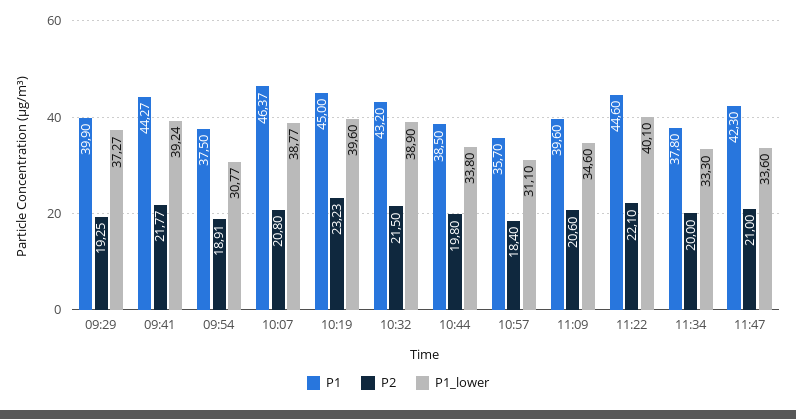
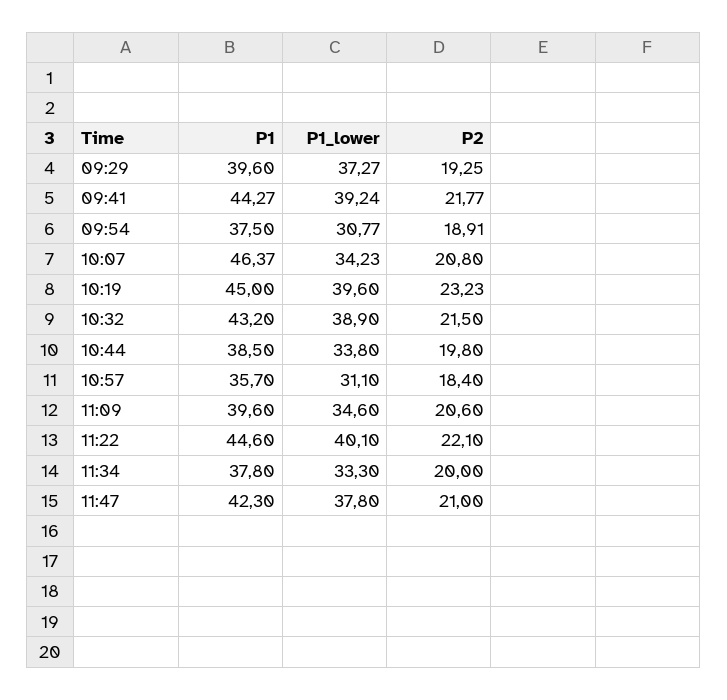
P1, 09:29: 39.9 -> 39.6
P1_lower, 10:07: 38.77 -> 34.23
P1_lower, 11:47: 33.6 -> 37.8

